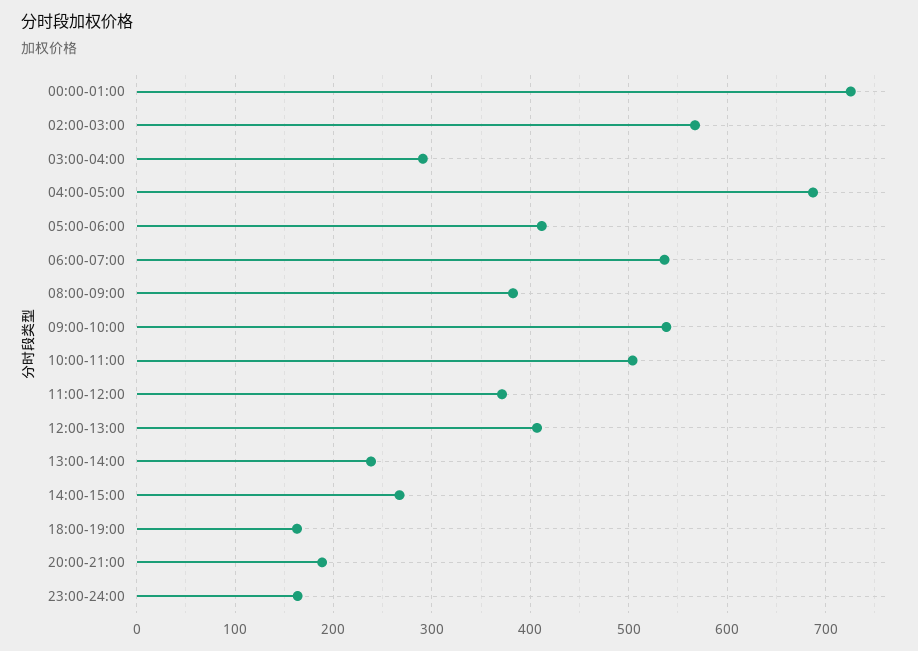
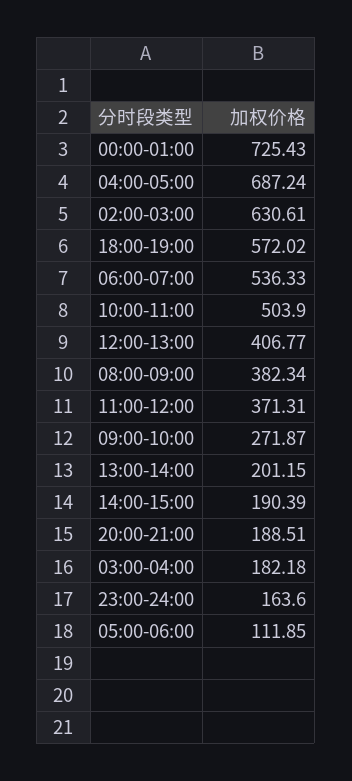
02:00-03:00: 570 -> 630.61
03:00-04:00: 290 -> 182.18
05:00-06:00: 410 -> 111.85
09:00-10:00: 540 -> 271.87
13:00-14:00: 240 -> 201.15
14:00-15:00: 270 -> 190.39
18:00-19:00: 160 -> 572.02

